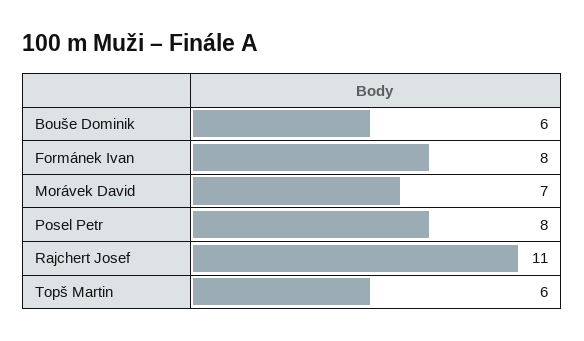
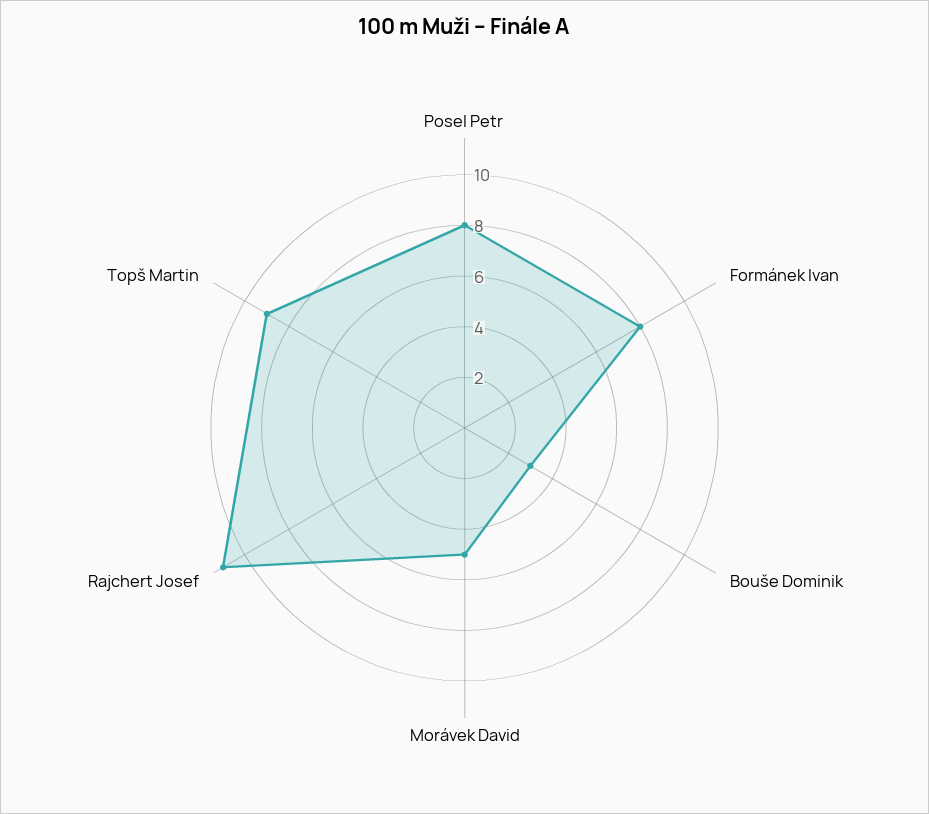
Bouše Dominik: 6 -> 3
Morávek David: 7 -> 5
Topš Martin: 6 -> 9

